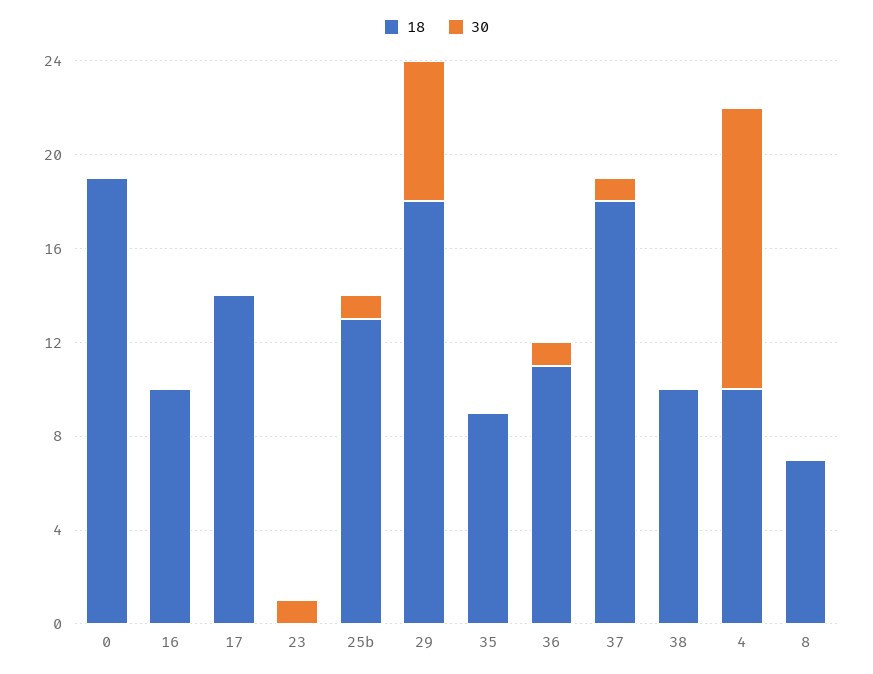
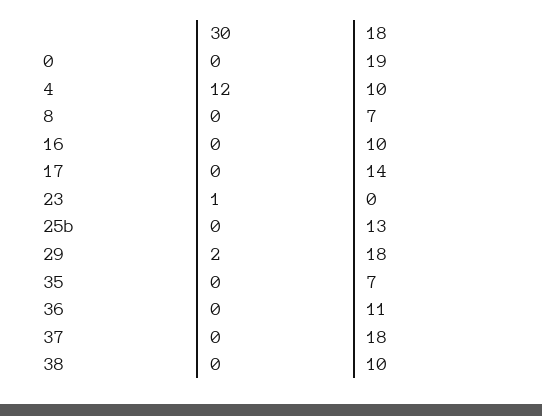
30, 25b: 1 -> 0
30, 29: 6 -> 2
18, 35: 9 -> 7
30, 36: 1 -> 0
30, 37: 1 -> 0

